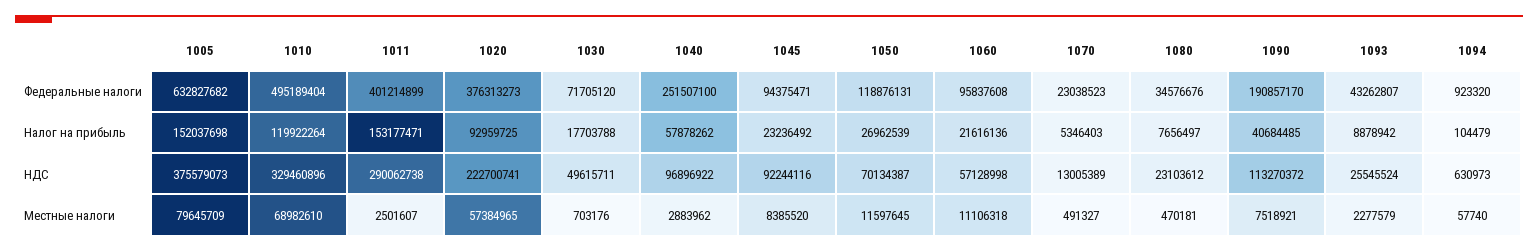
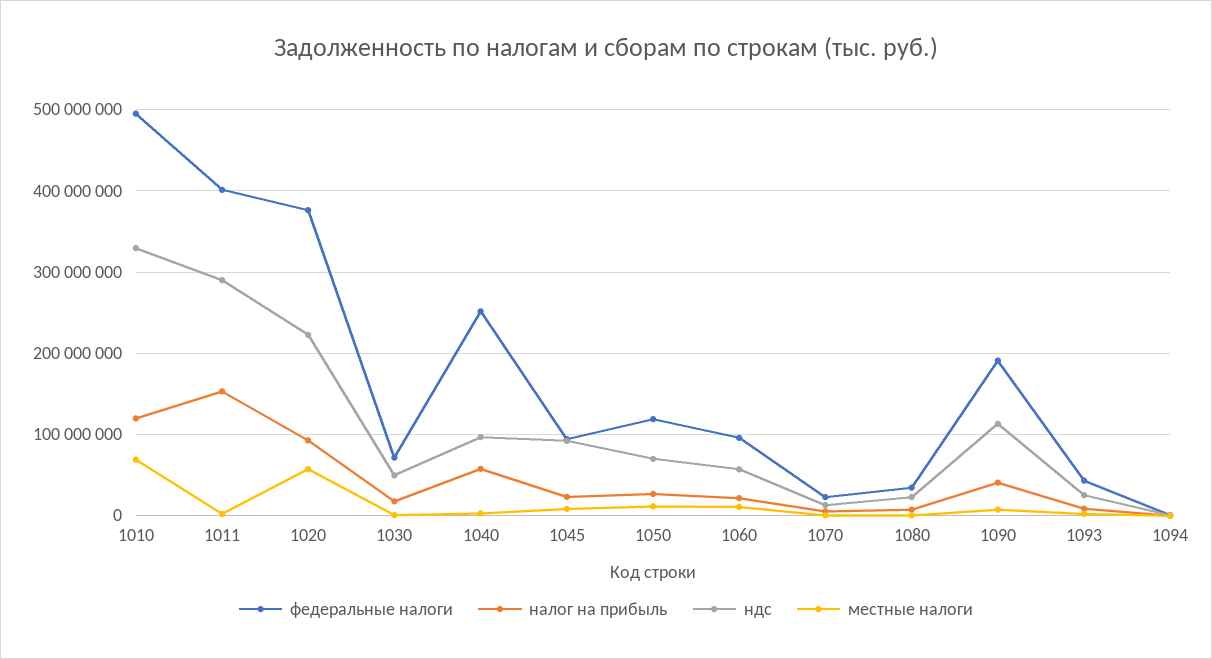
Федеральные налоги, 1005: 632827682 -> none
Налог на прибыль, 1005: 152037698 -> none
НДС, 1005: 375579073 -> none
Местные налоги, 1005: 79645709 -> none

